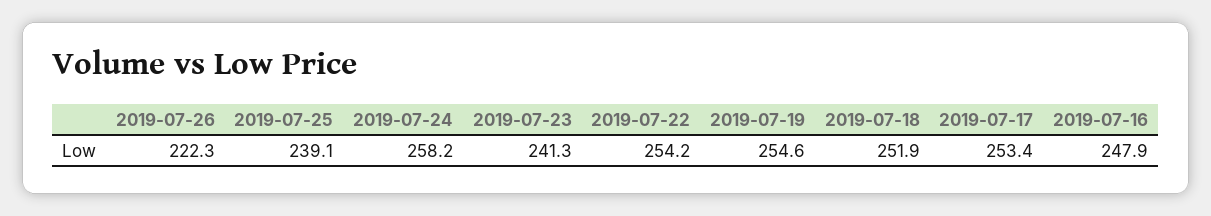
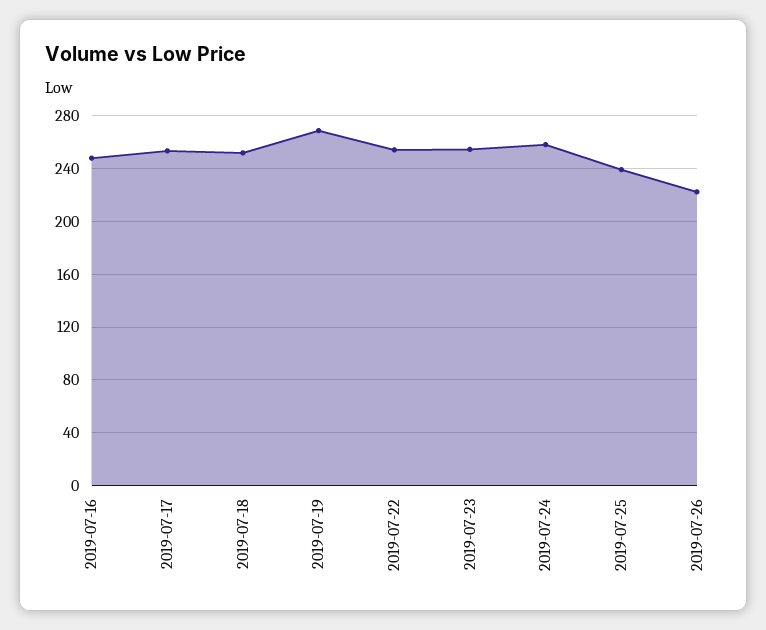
2019-07-23: 241.3 -> 255
2019-07-19: 254.6 -> 270

